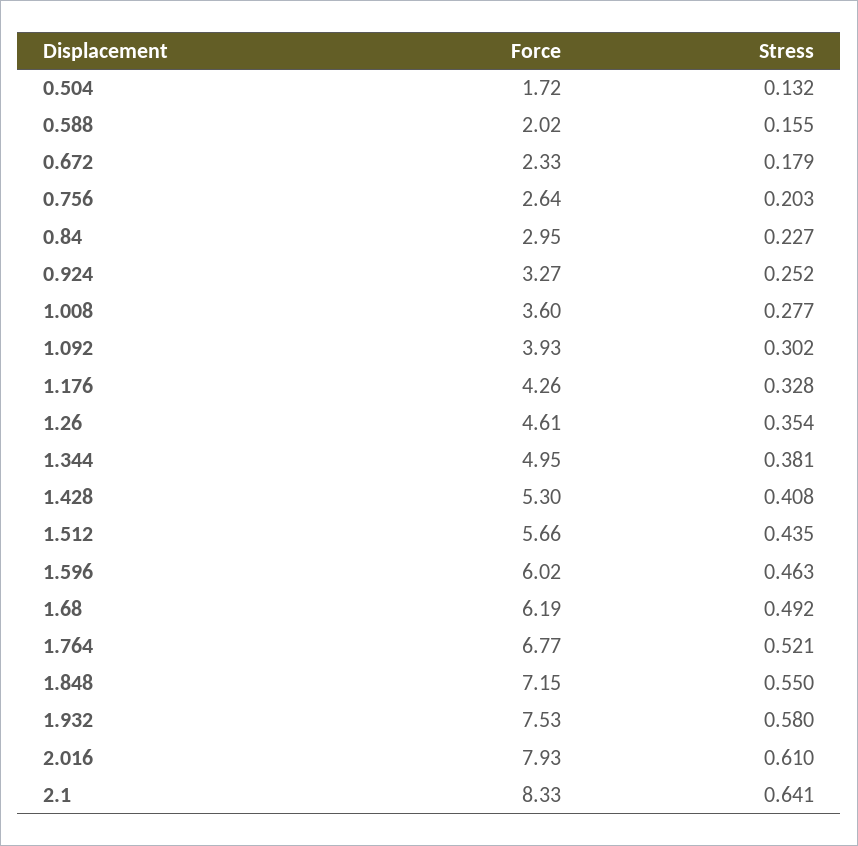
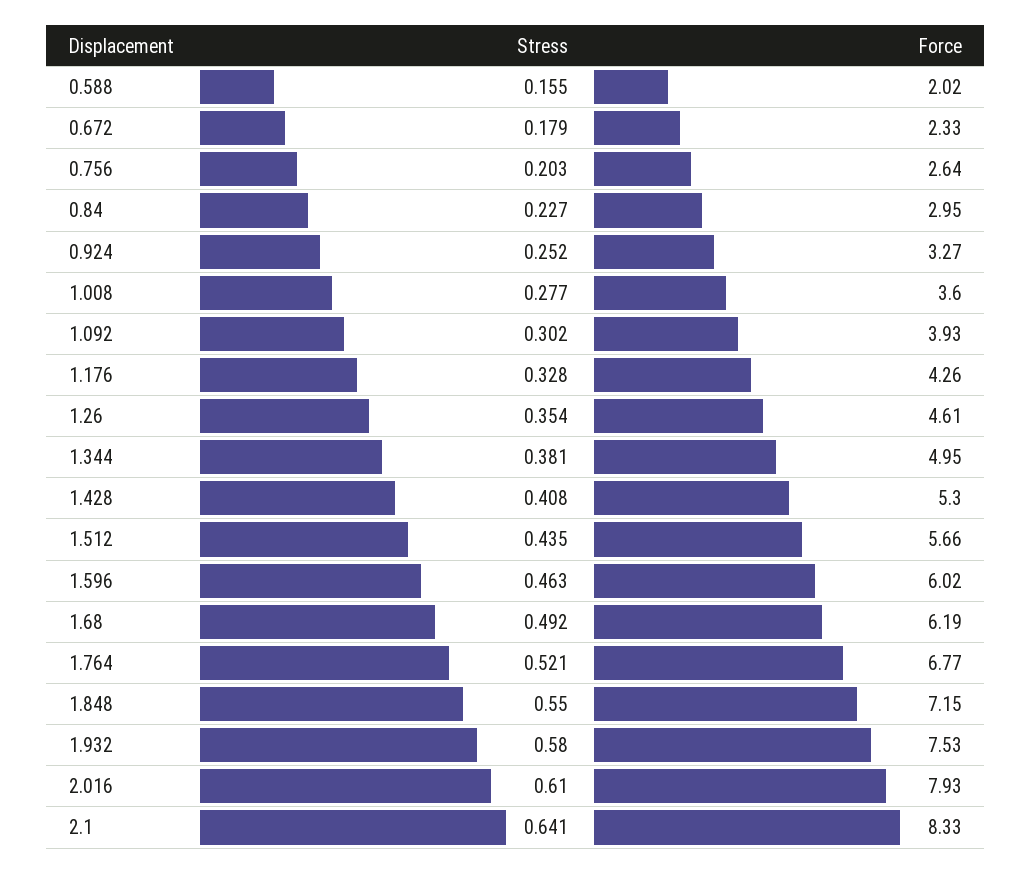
Force, 0.504: 1.72 -> none
Stress, 0.504: 0.132 -> none

